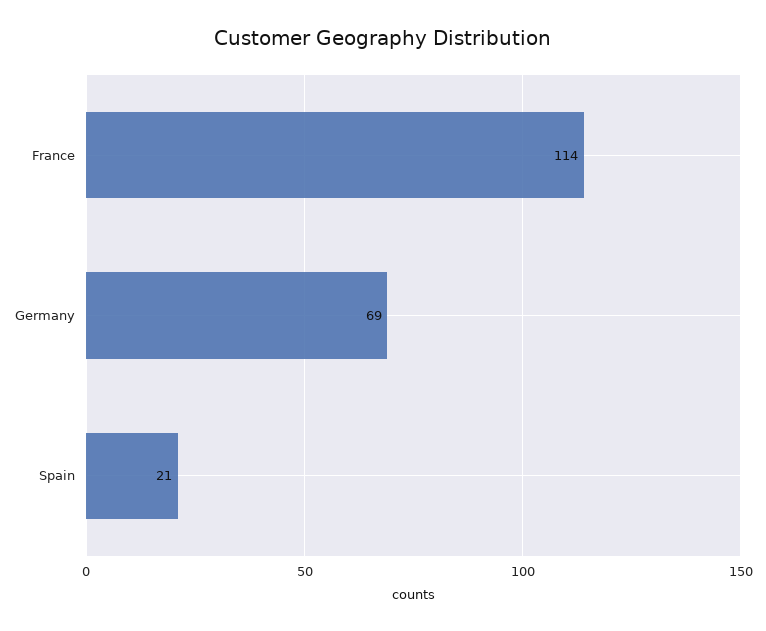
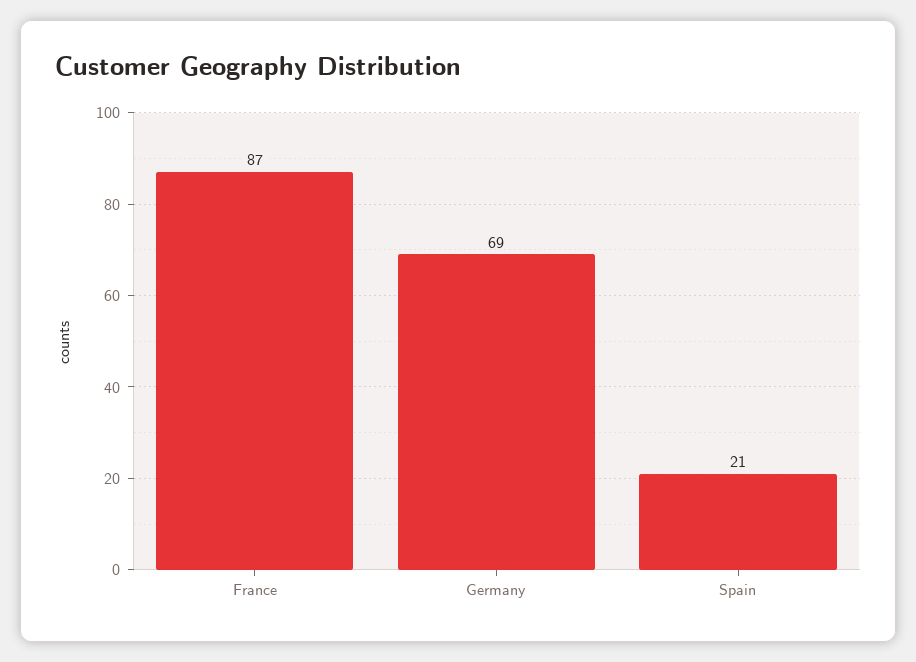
France: 114 -> 87

